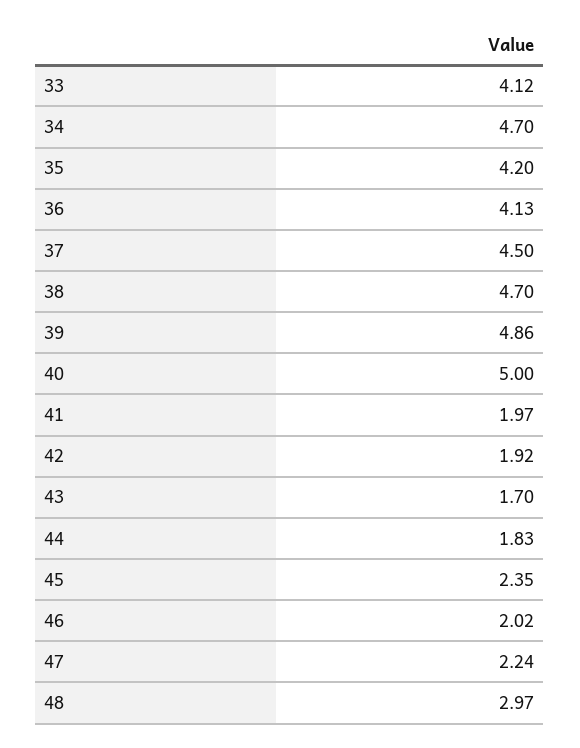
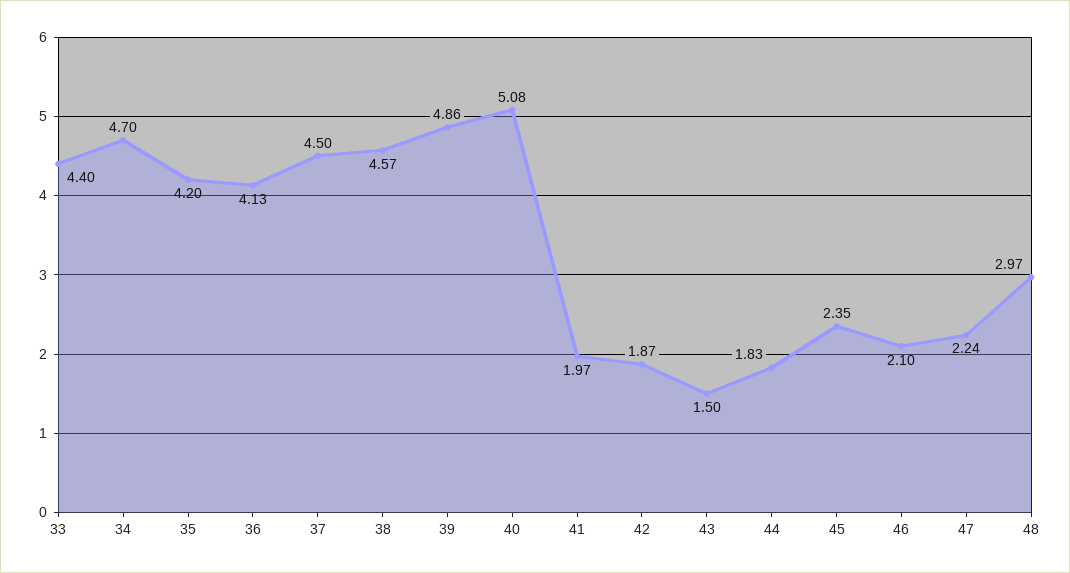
33: 4.12 -> 4.4
38: 4.7 -> 4.57
40: 5 -> 5.08
42: 1.92 -> 1.87
43: 1.7 -> 1.5
46: 2.02 -> 2.1

